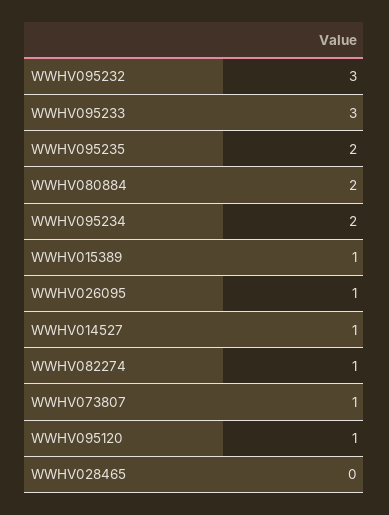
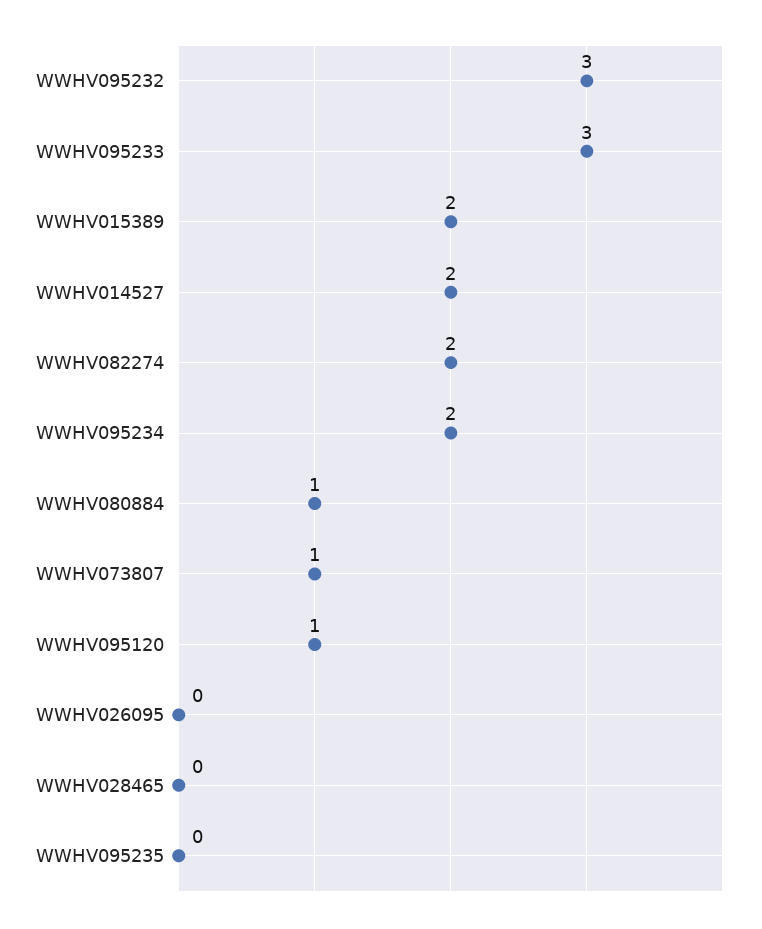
WWHV095235: 2 -> 0
WWHV080884: 2 -> 1
WWHV015389: 1 -> 2
WWHV026095: 1 -> 0
WWHV014527: 1 -> 2
WWHV082274: 1 -> 2

